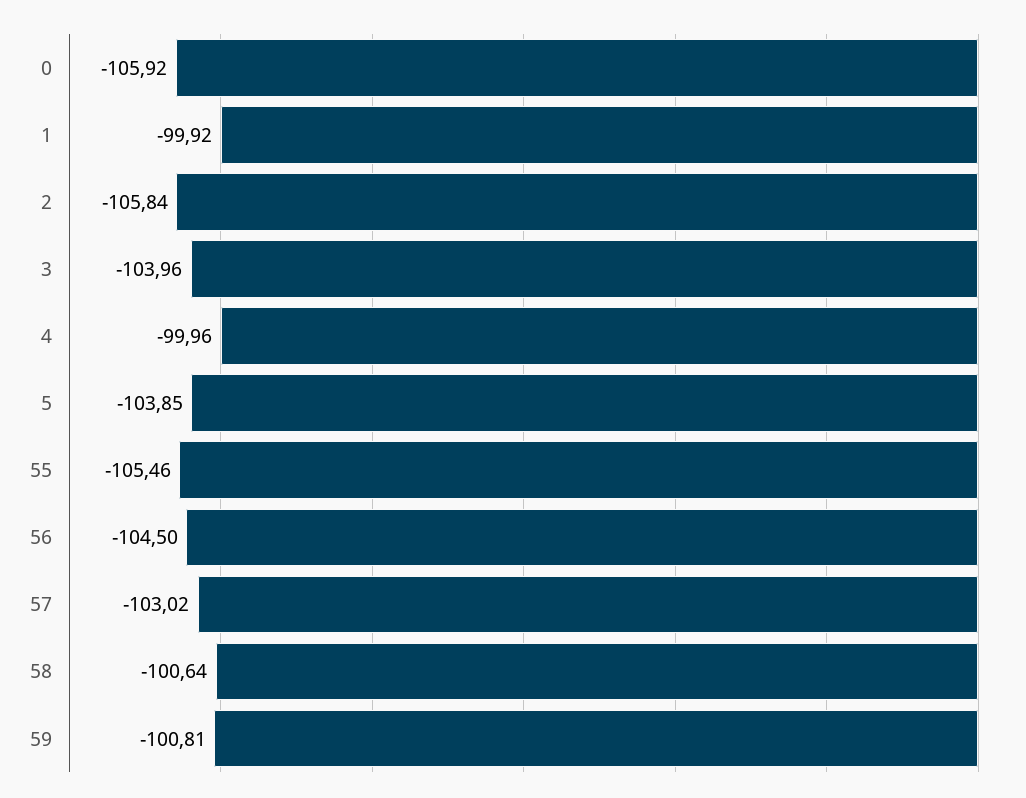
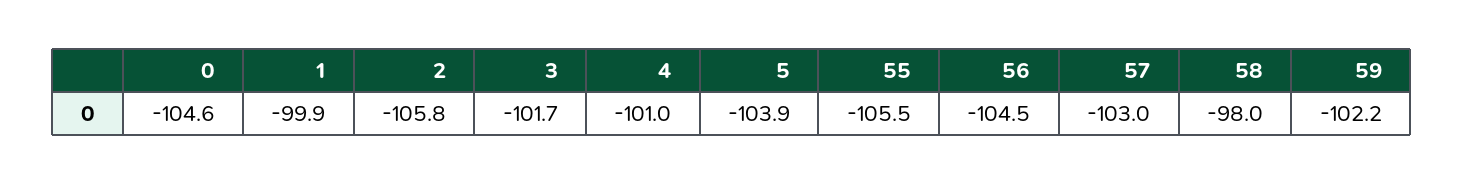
0: -105.92 -> -104.6
3: -103.96 -> -101.7
4: -99.96 -> -101
58: -100.64 -> -98
59: -100.81 -> -102.2

